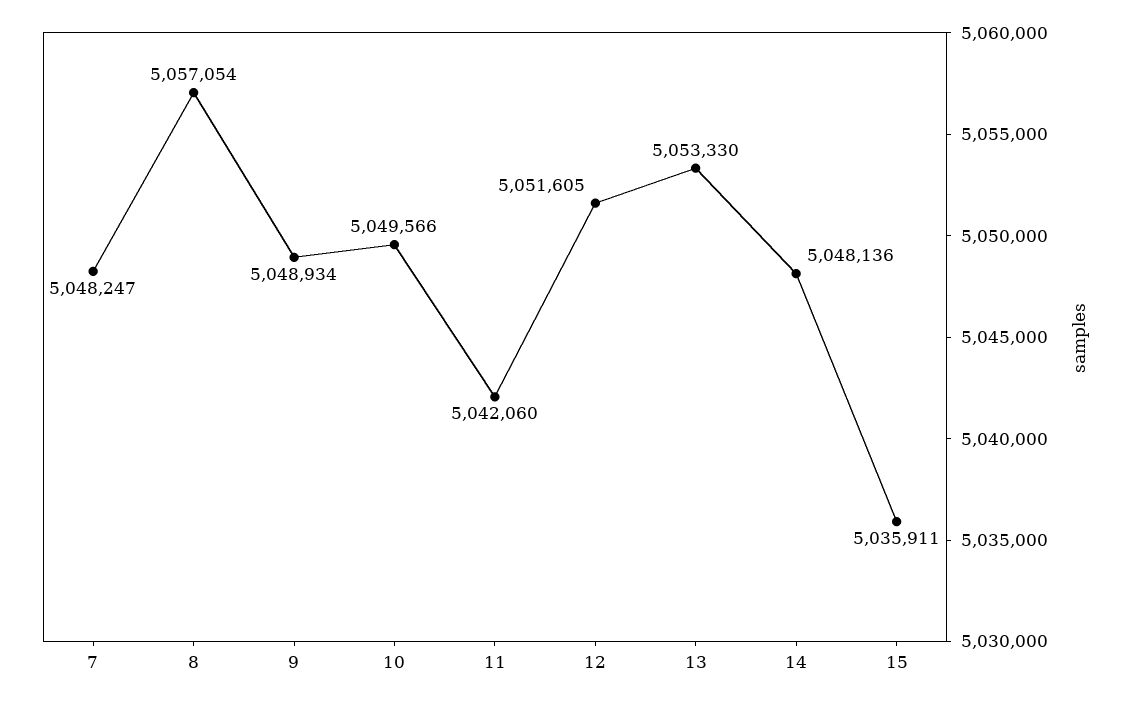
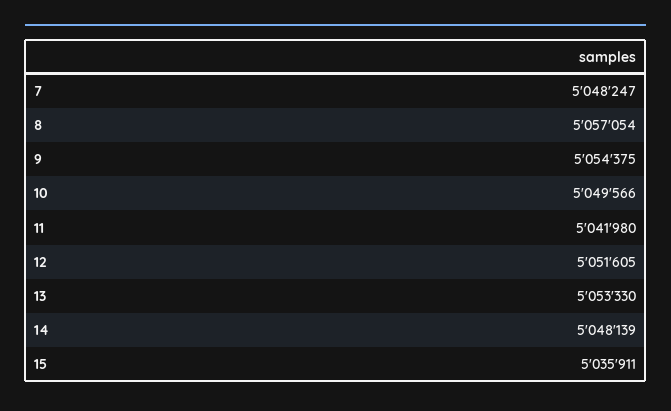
9: 5048934 -> 5054375
11: 5042060 -> 5041980
14: 5048136 -> 5048139

